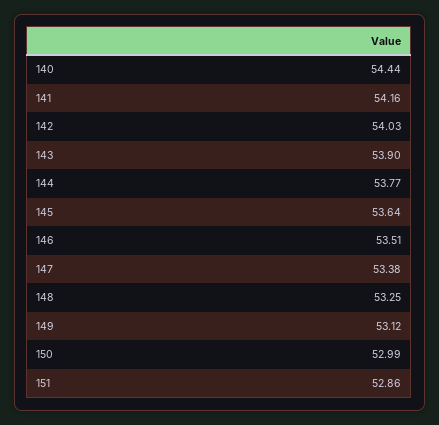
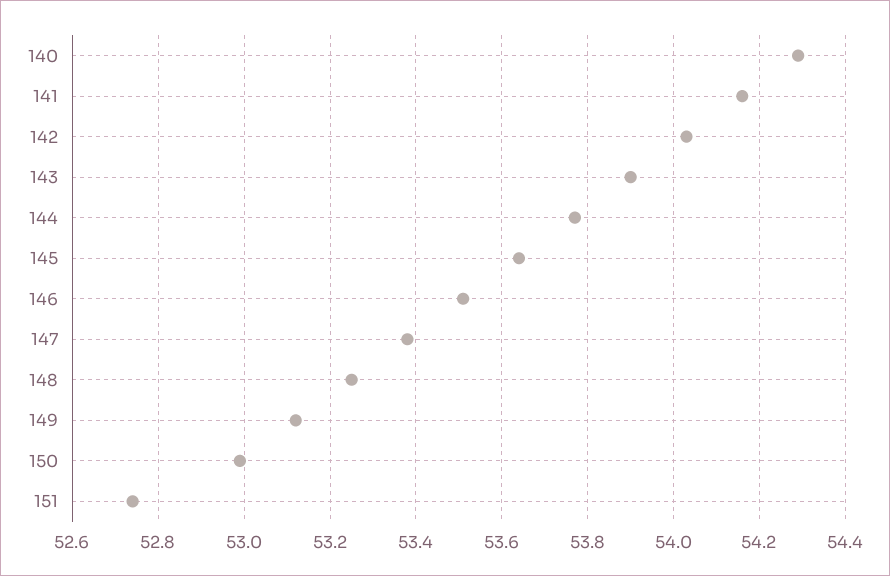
140: 54.44 -> 54.3
151: 52.86 -> 52.75

